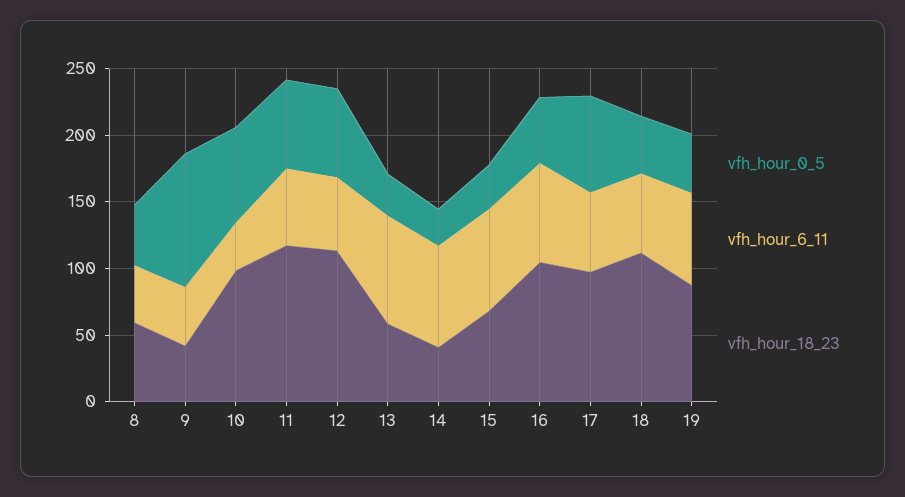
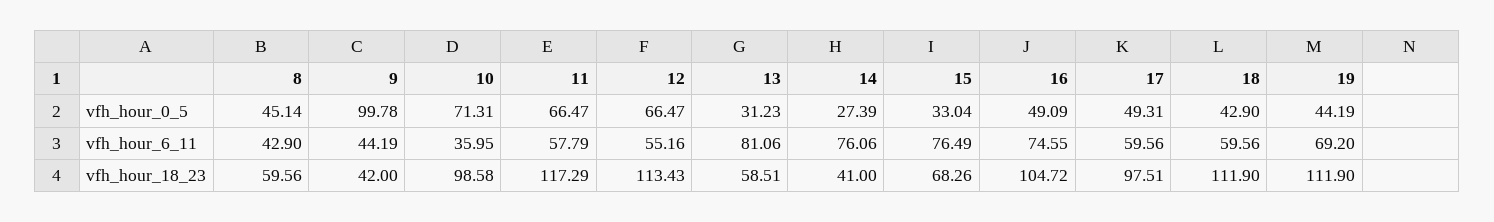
vfh_hour_0_5, 17: 70 -> 49.31
vfh_hour_18_23, 19: 90 -> 111.9

